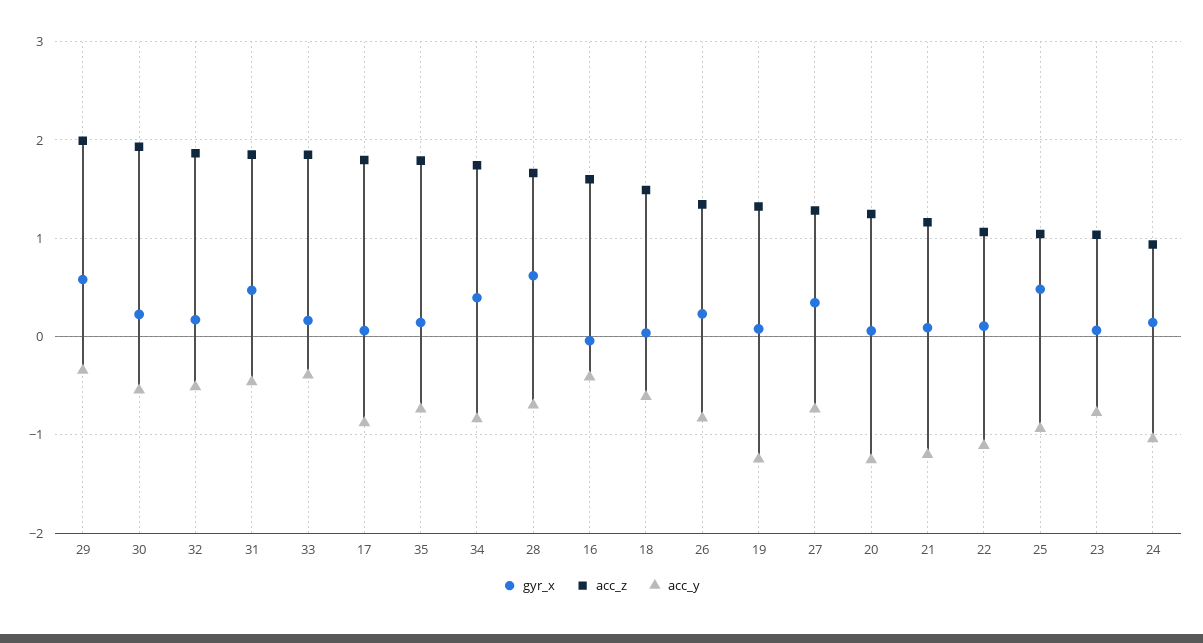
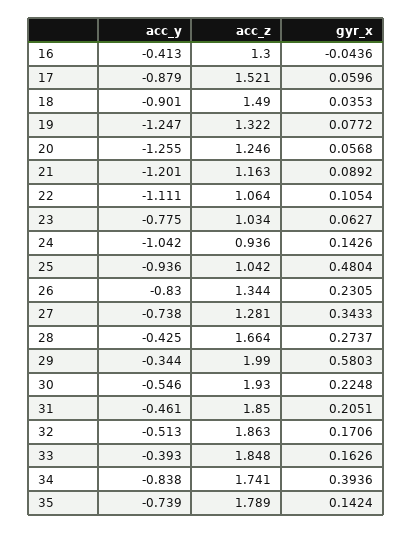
gyr_x, 31: 0.5 -> 0.2051
acc_z, 17: 1.8 -> 1.521
gyr_x, 28: 0.6 -> 0.2737
acc_y, 28: -0.7 -> -0.425
acc_z, 16: 1.6 -> 1.3
acc_y, 18: -0.6 -> -0.901

